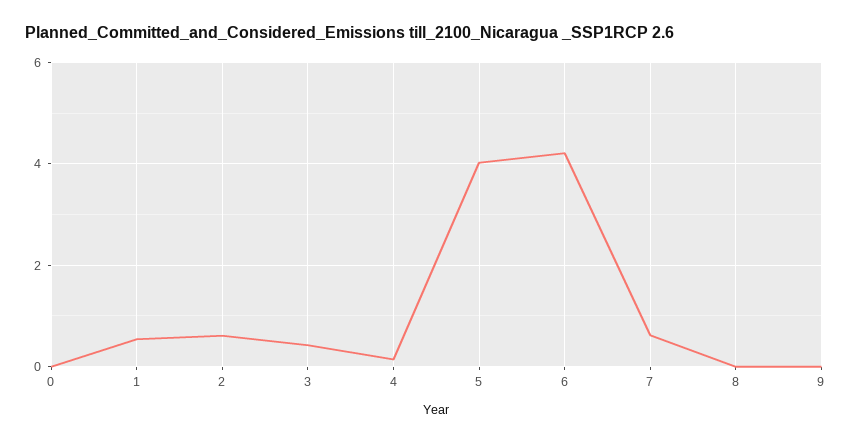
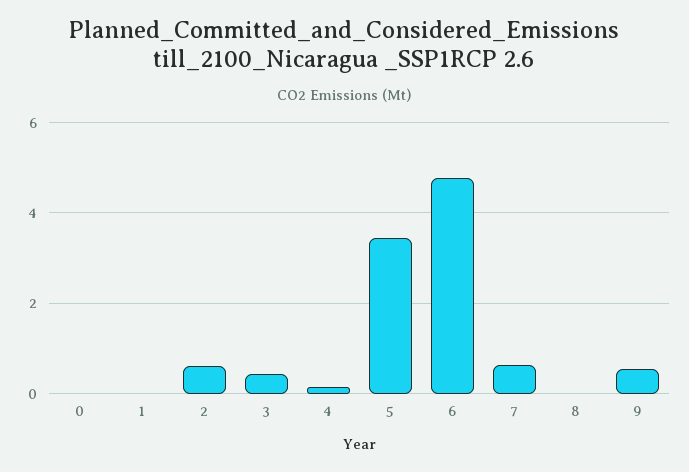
1: 0.6 -> 0
5: 4 -> 3.4
6: 4.2 -> 4.8
9: 0 -> 0.6

